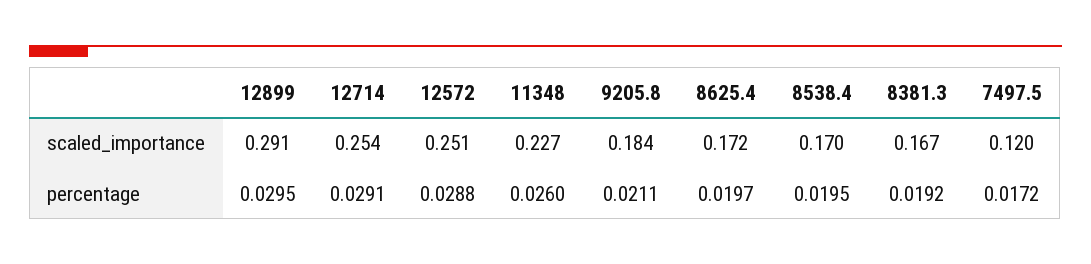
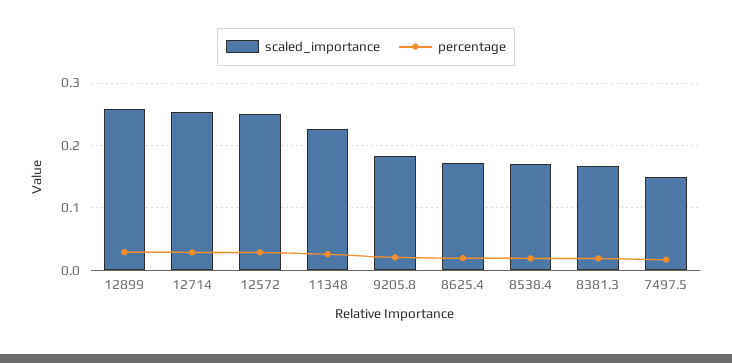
scaled_importance, 12899: 0.291 -> 0.26
scaled_importance, 7497.5: 0.12 -> 0.15

